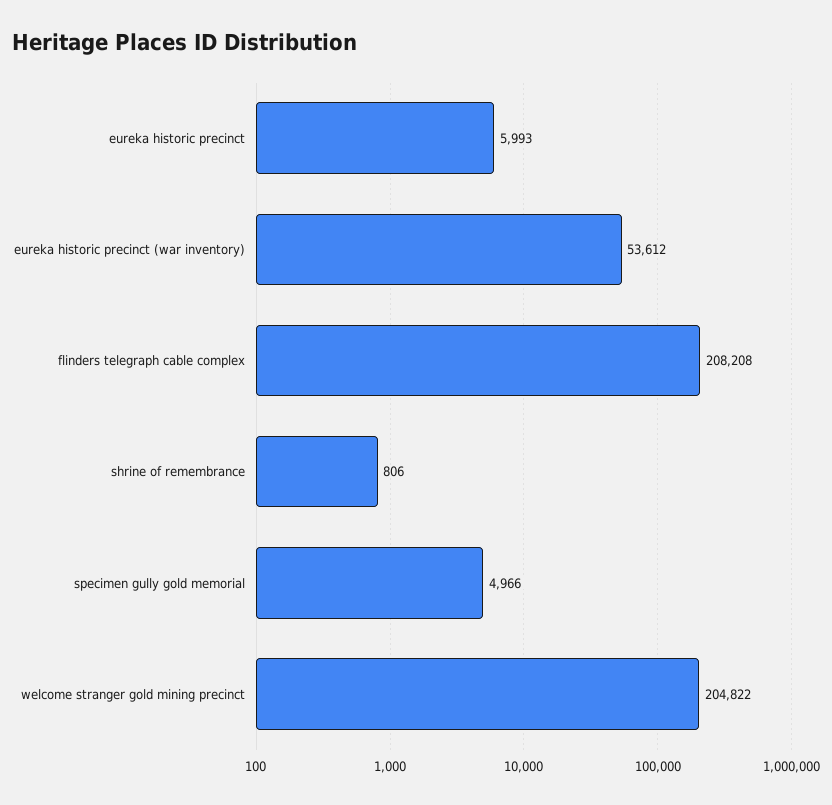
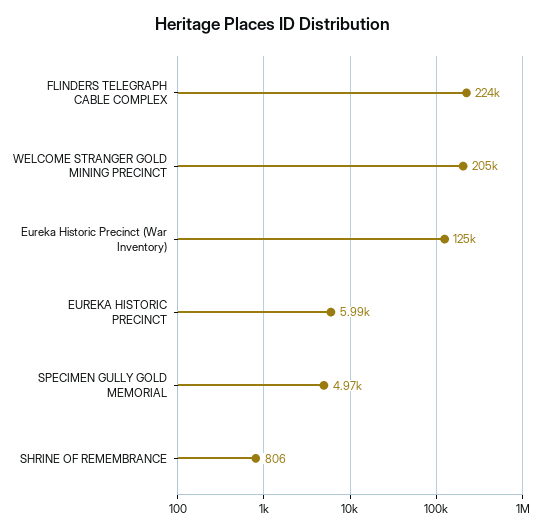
eureka historic precinct (war inventory): 53612 -> 125000
flinders telegraph cable complex: 208208 -> 224000

